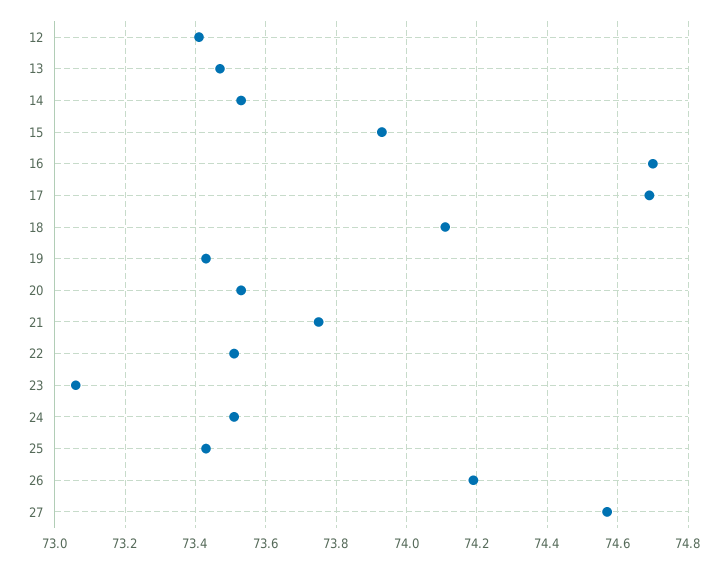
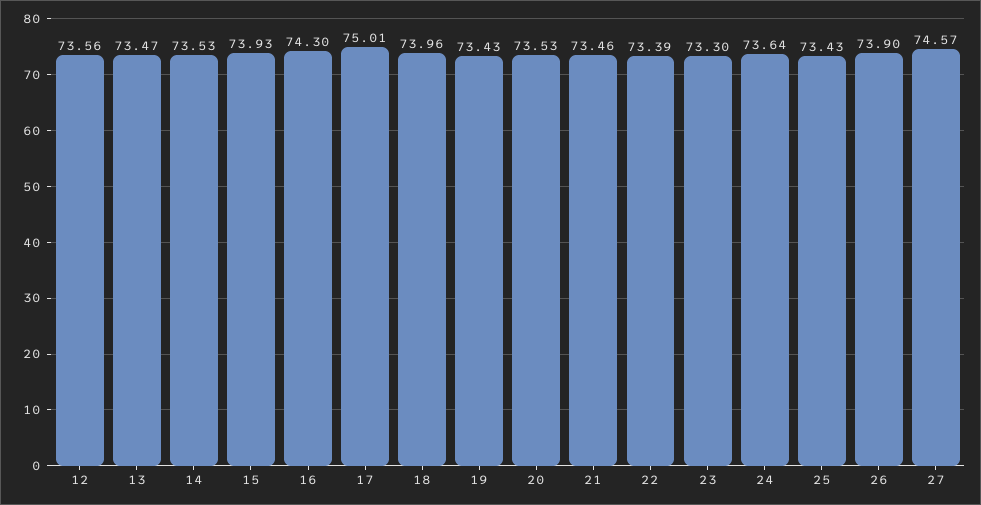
12: 73.4 -> 73.56
16: 74.7 -> 74.3
17: 74.7 -> 75.01
18: 74.1 -> 73.96
21: 73.75 -> 73.46
22: 73.5 -> 73.39
23: 73.05 -> 73.3
24: 73.5 -> 73.64
26: 74.2 -> 73.9

